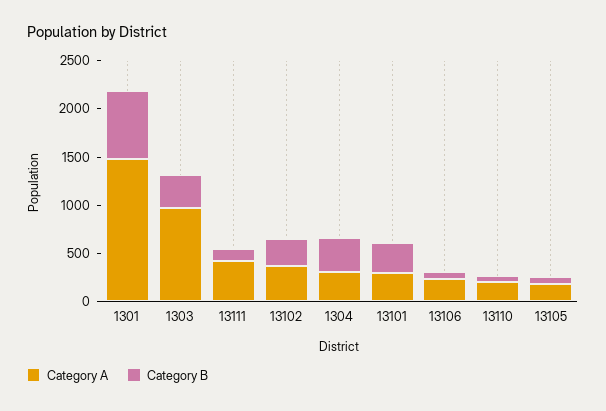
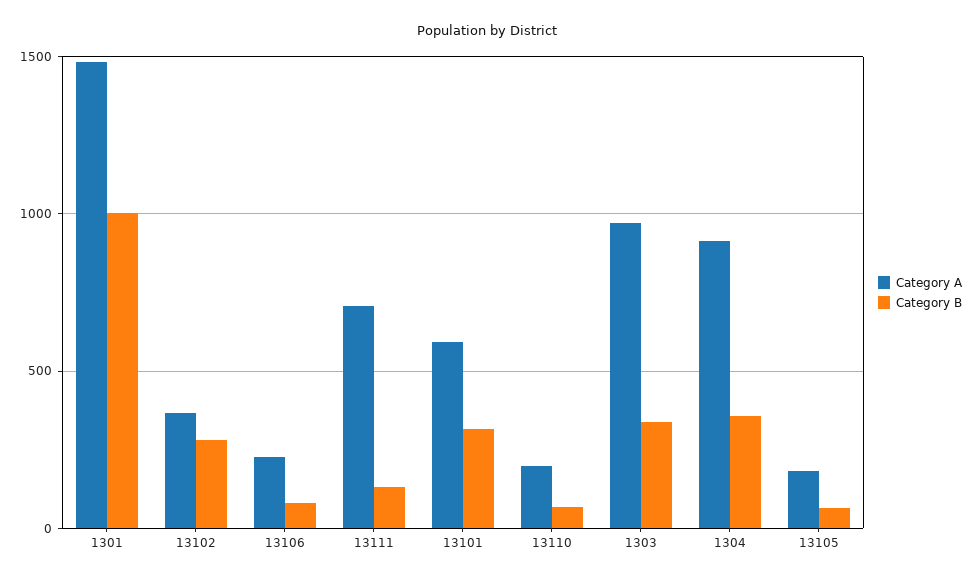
Category B, 1301: 700 -> 1000
Category A, 13111: 400 -> 700
Category A, 1304: 300 -> 900
Category A, 13101: 300 -> 600

